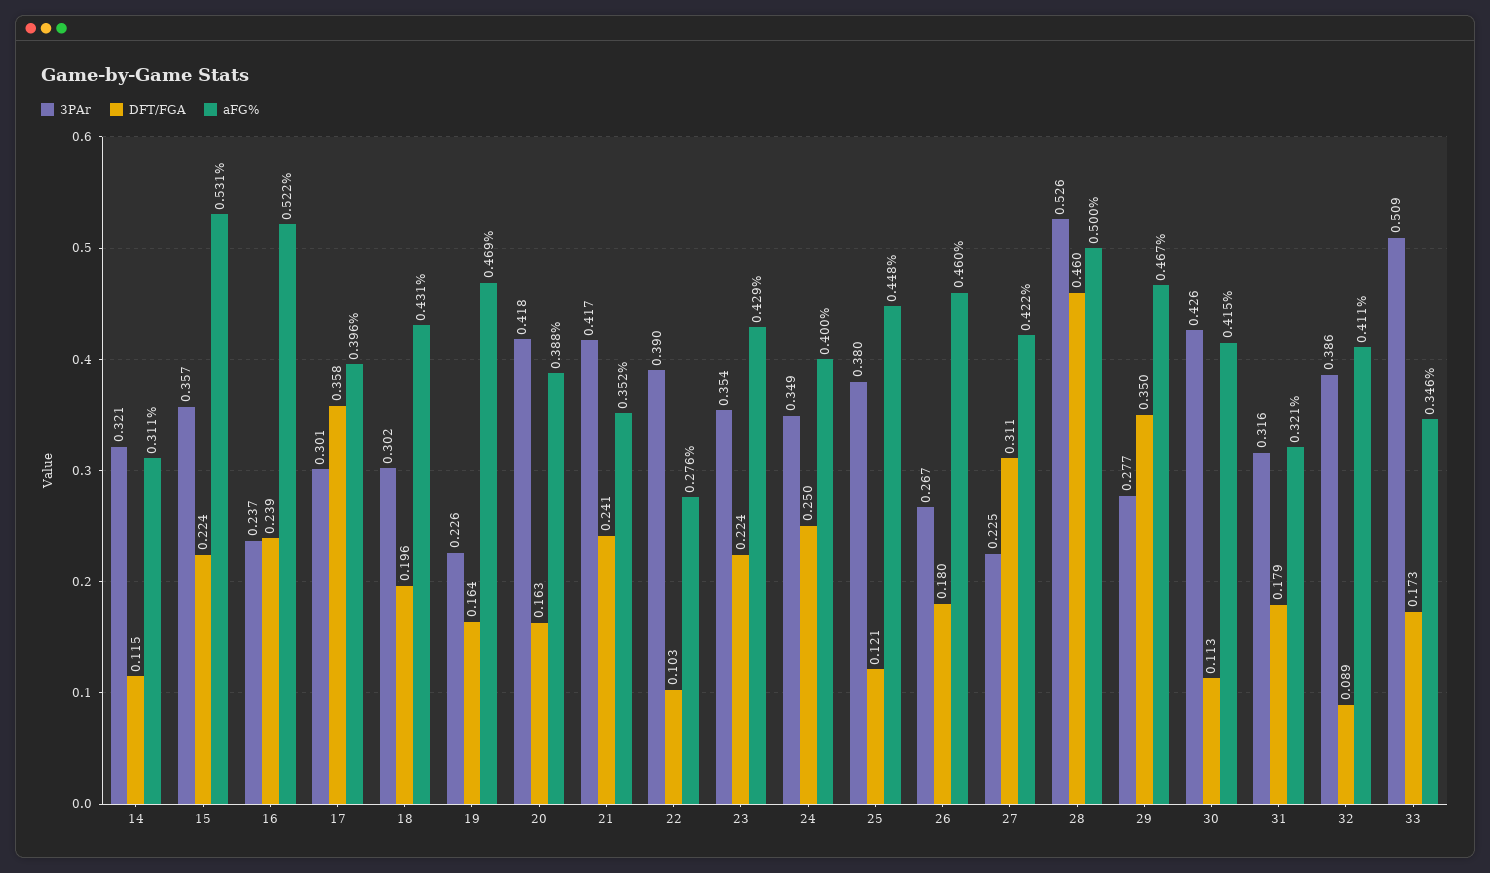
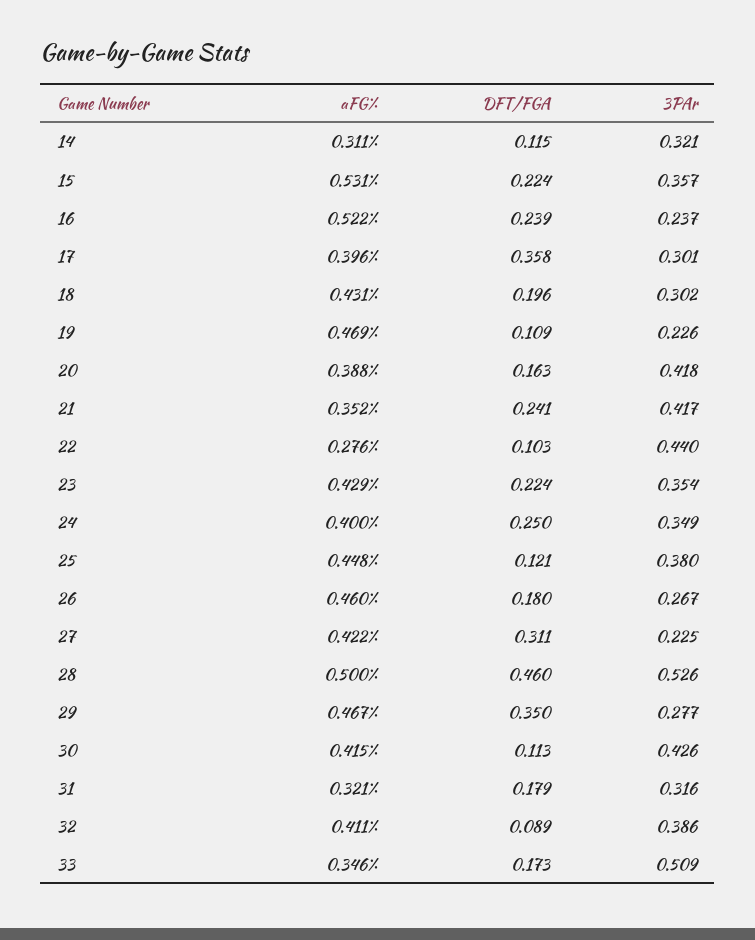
DFT/FGA, 19: 0.164 -> 0.109
3PAr, 22: 0.39 -> 0.44

